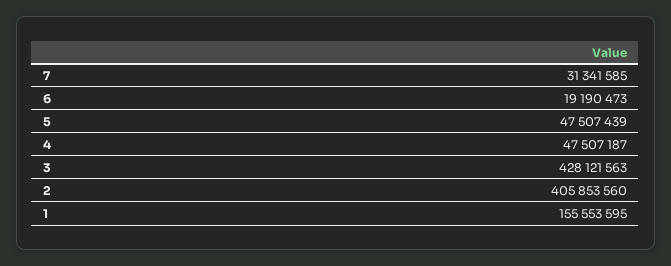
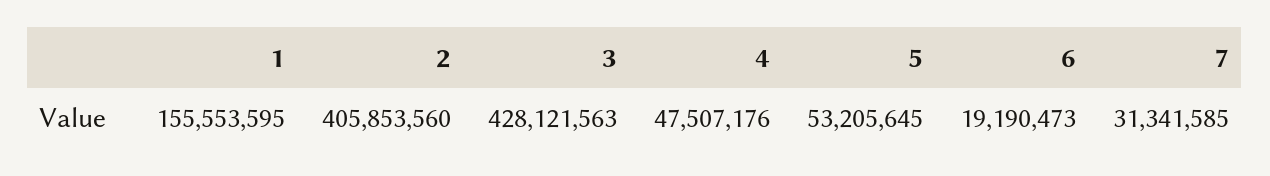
5: 47507439 -> 53205645
4: 47507187 -> 47507176

